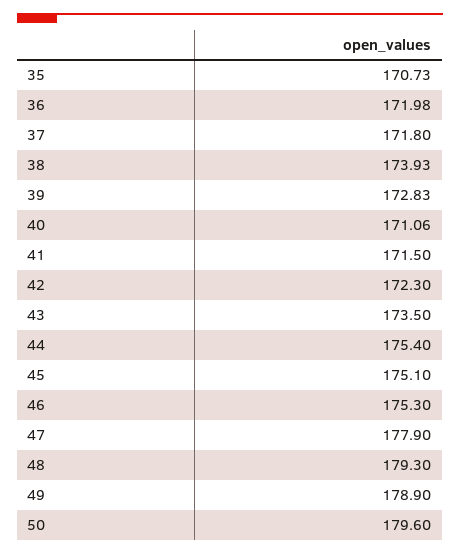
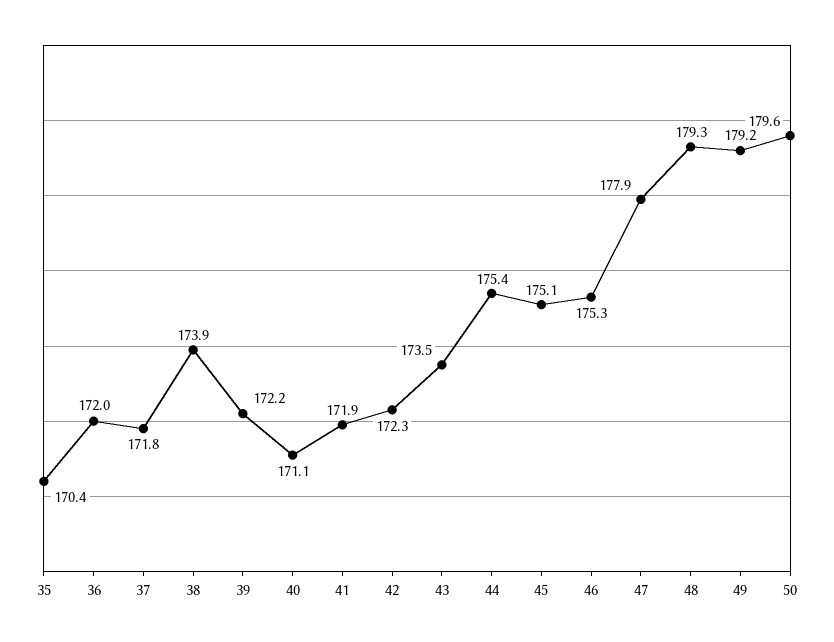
35: 170.73 -> 170.4
39: 172.83 -> 172.2
41: 171.5 -> 171.9
49: 178.9 -> 179.2

